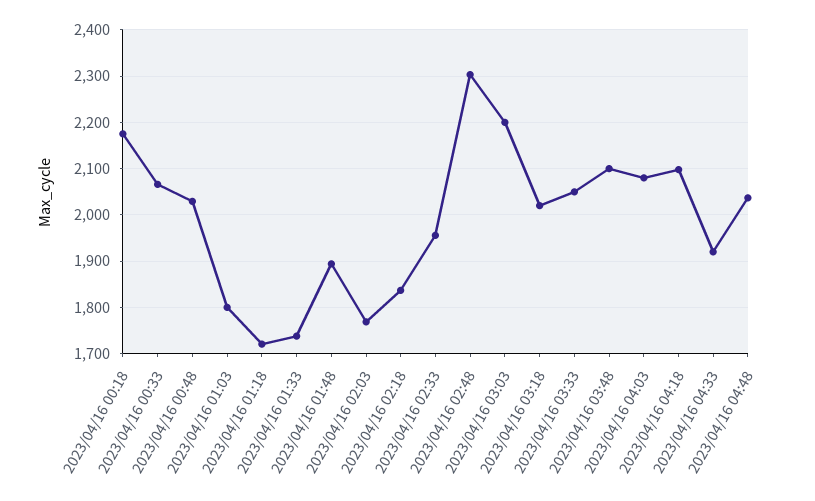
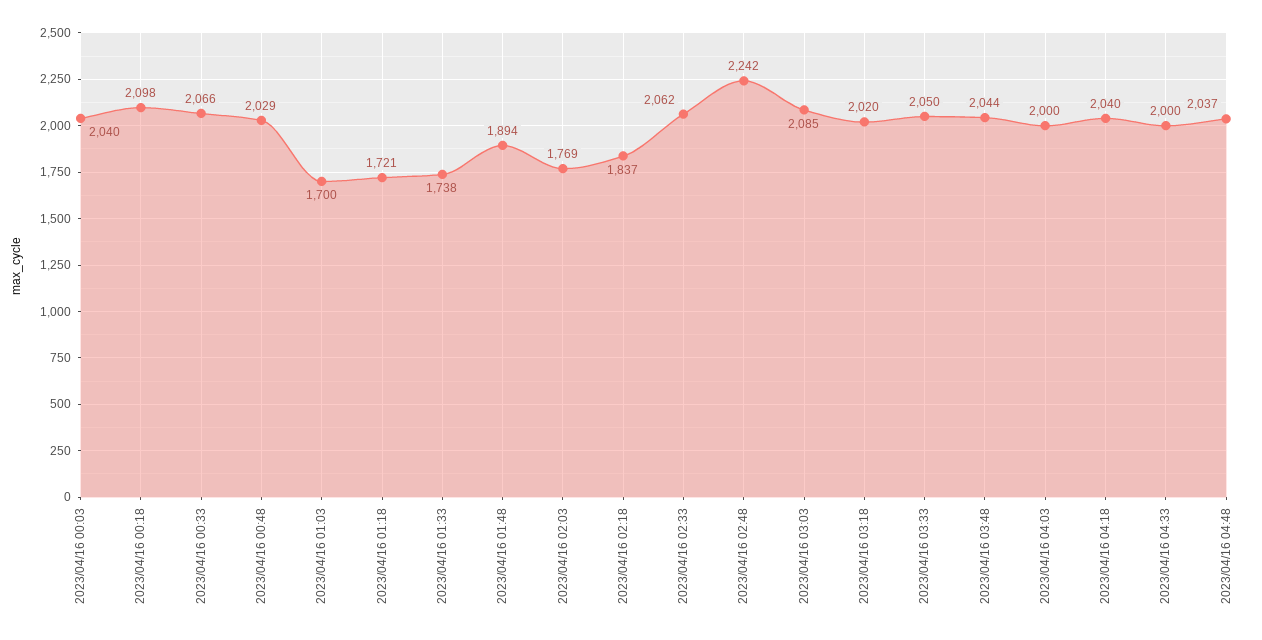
2023/04/16 00:18: 2180 -> 2098
2023/04/16 01:03: 1800 -> 1700
2023/04/16 02:33: 1960 -> 2062
2023/04/16 02:48: 2300 -> 2242
2023/04/16 03:03: 2200 -> 2085
2023/04/16 03:48: 2100 -> 2044
2023/04/16 04:03: 2080 -> 2000
2023/04/16 04:18: 2100 -> 2040
2023/04/16 04:33: 1920 -> 2000
2023/04/16 00:03: none -> 2040

